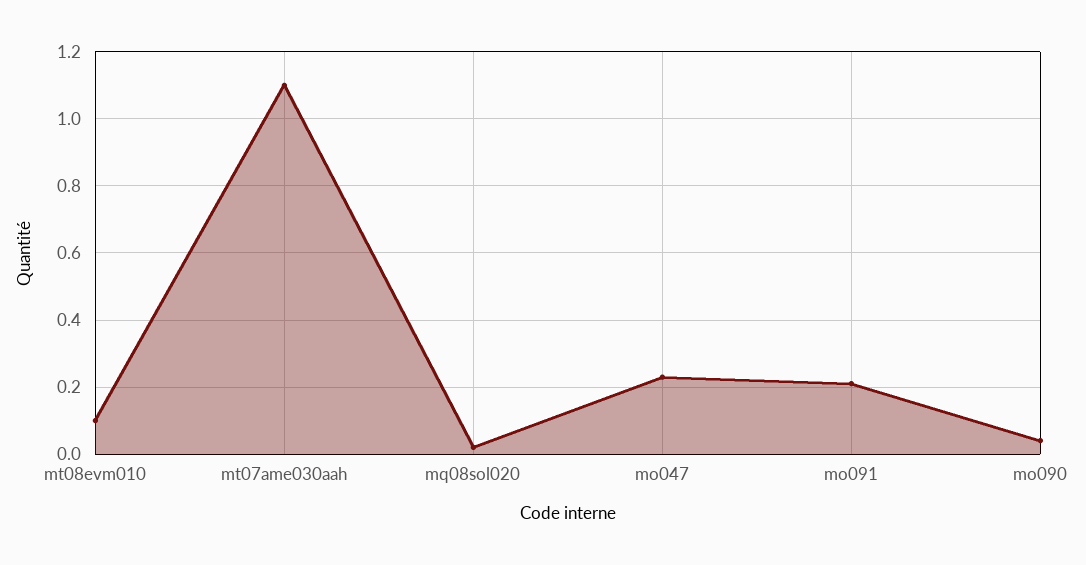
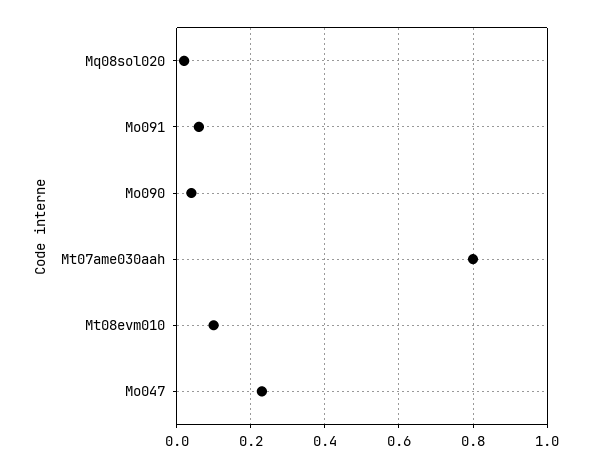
mt07ame030aah: 1.1 -> 0.8
mo091: 0.2 -> 0.05

